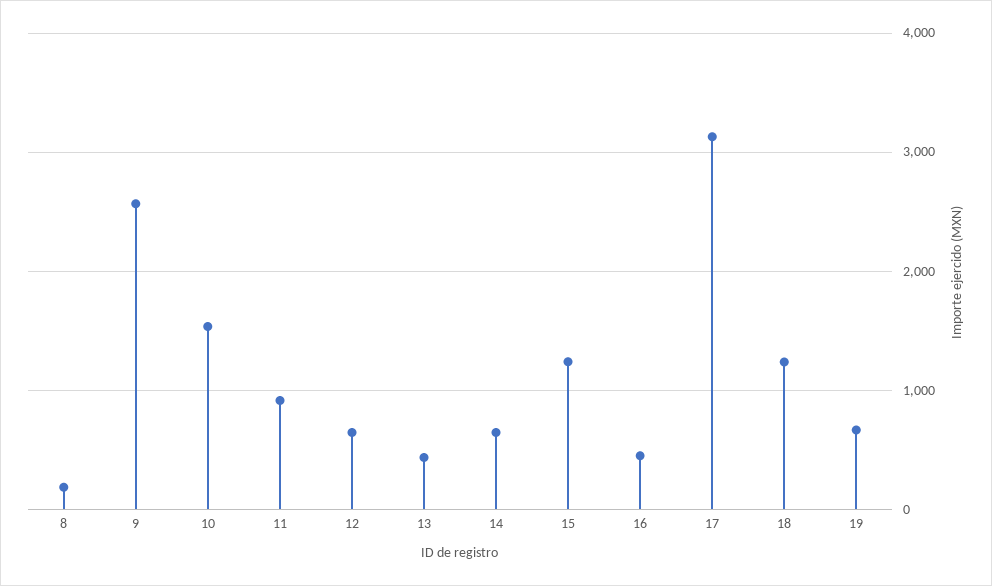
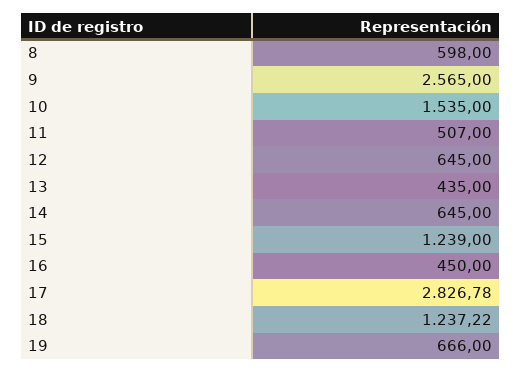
8: 200 -> 598
11: 900 -> 507
17: 3100 -> 2826.78

